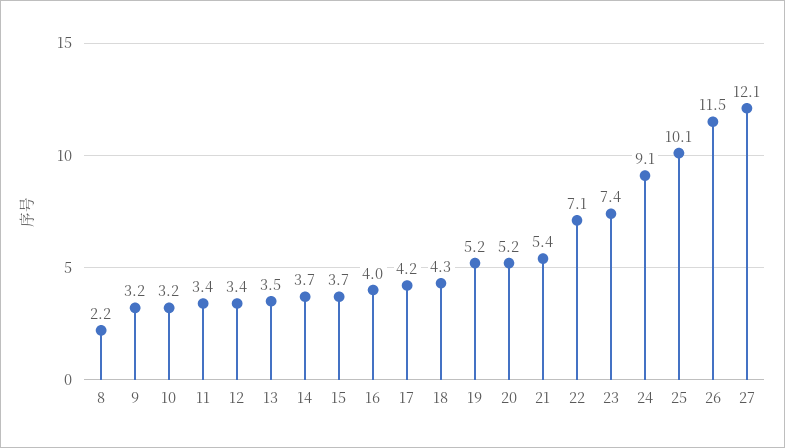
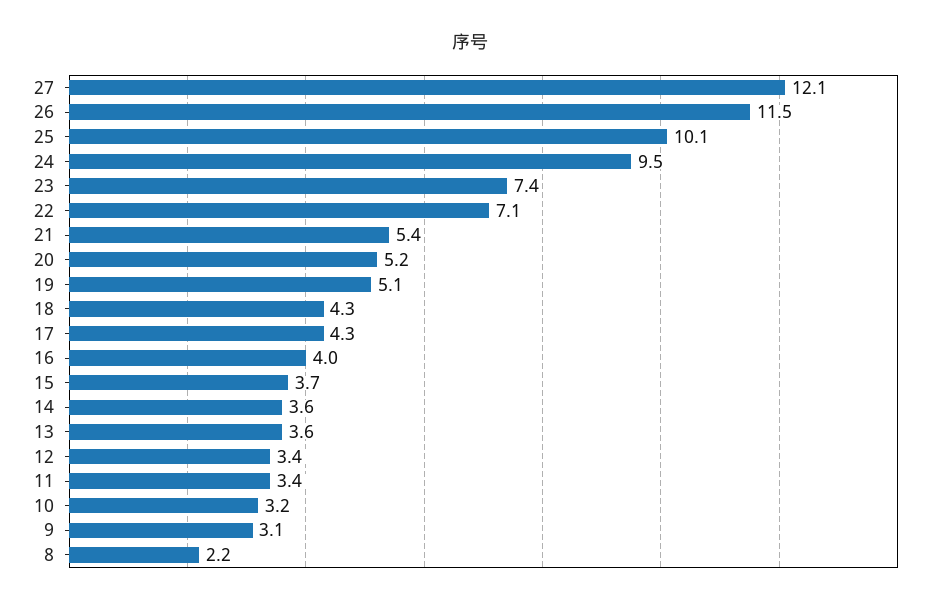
9: 3.2 -> 3.1
13: 3.5 -> 3.6
14: 3.7 -> 3.6
17: 4.2 -> 4.3
19: 5.2 -> 5.1
24: 9.1 -> 9.5

